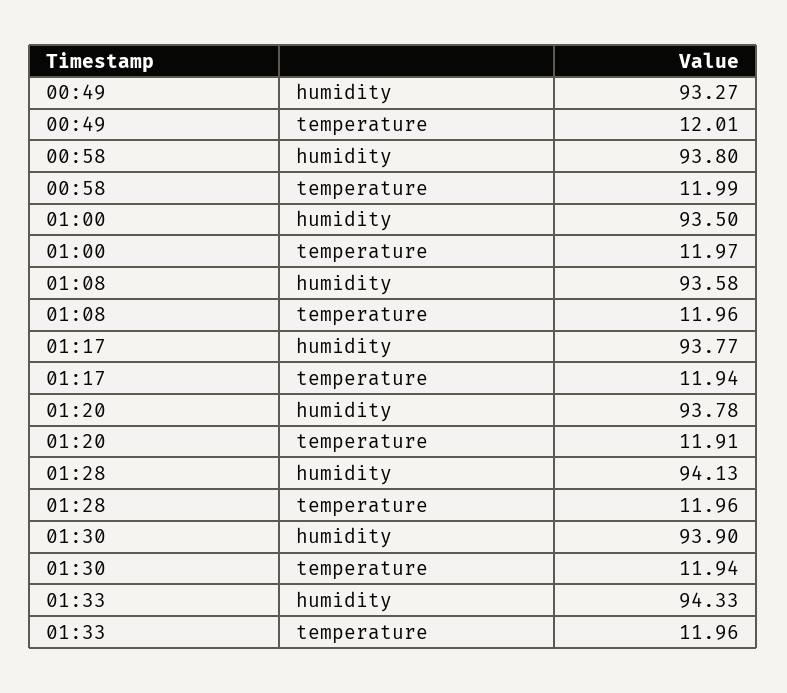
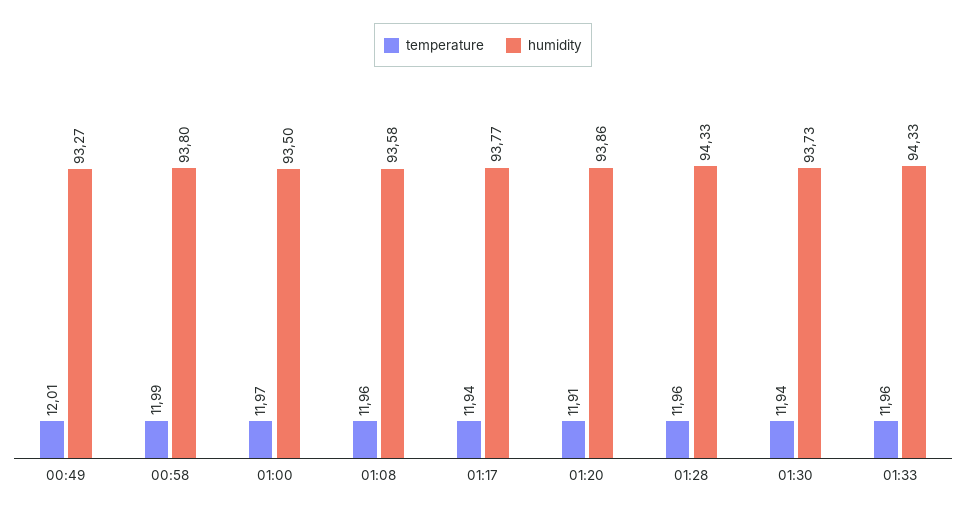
humidity, 01:20: 93.78 -> 93.86
humidity, 01:28: 94.13 -> 94.33
humidity, 01:30: 93.9 -> 93.73

